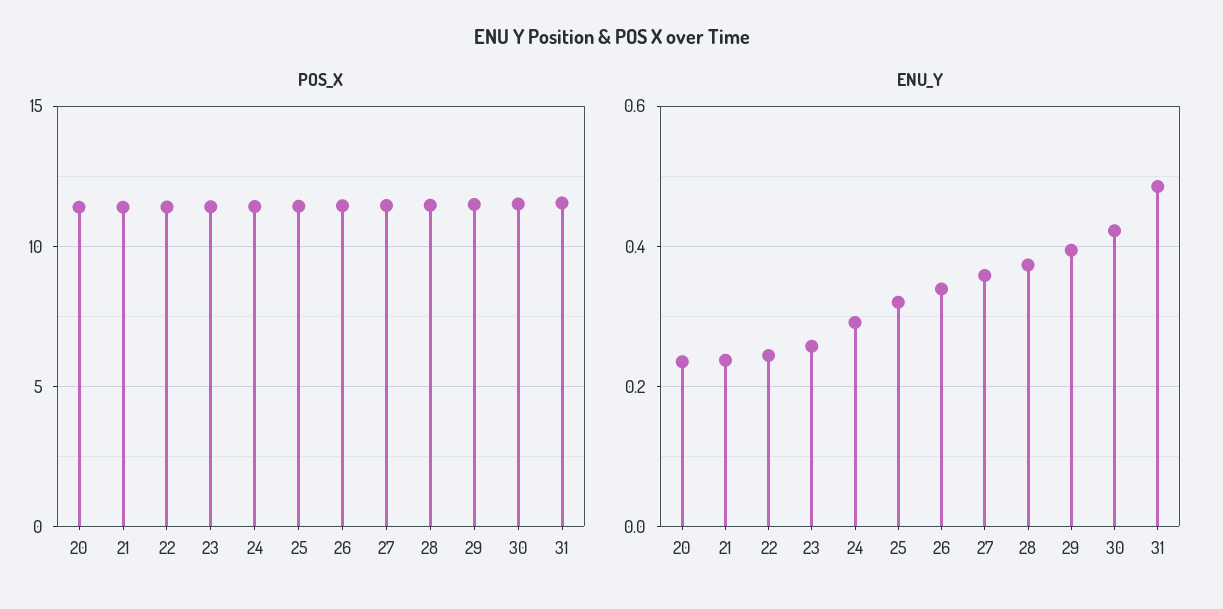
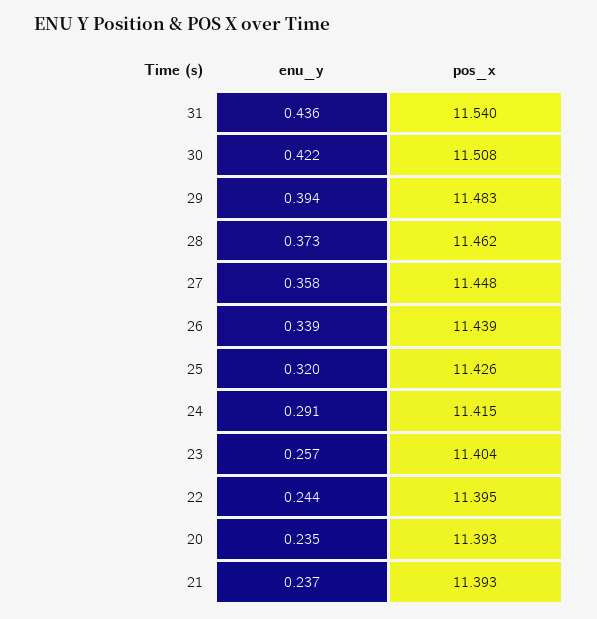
ENU_Y, 31: 0.48 -> 0.436

